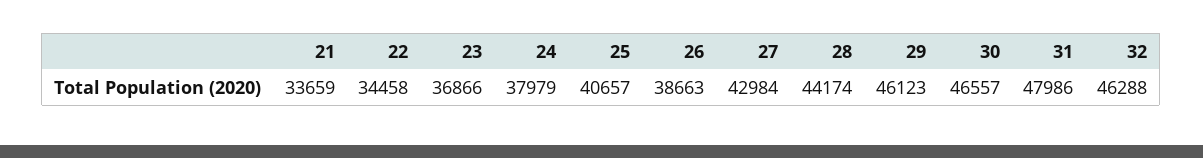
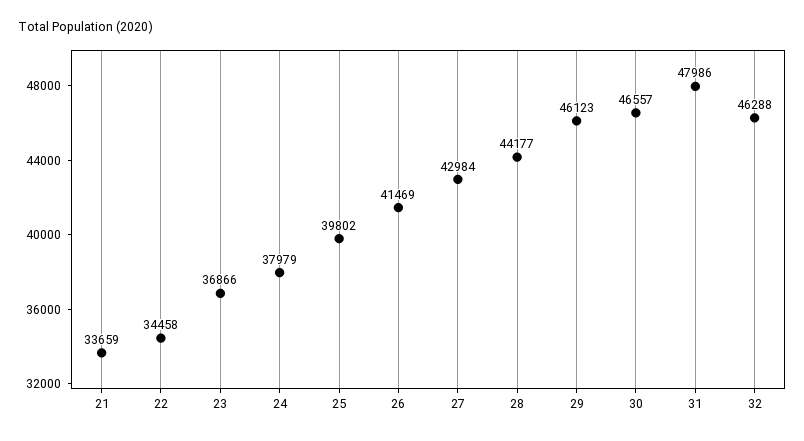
25: 40657 -> 39802
26: 38663 -> 41469
28: 44174 -> 44177

